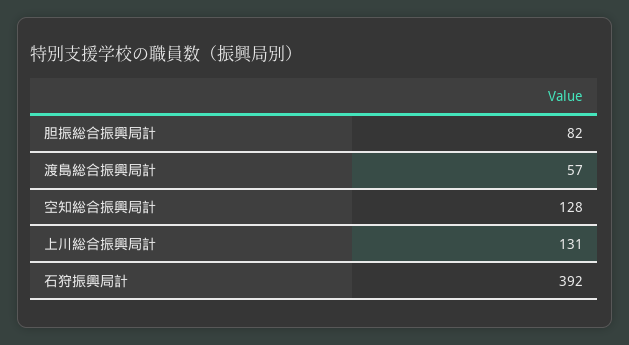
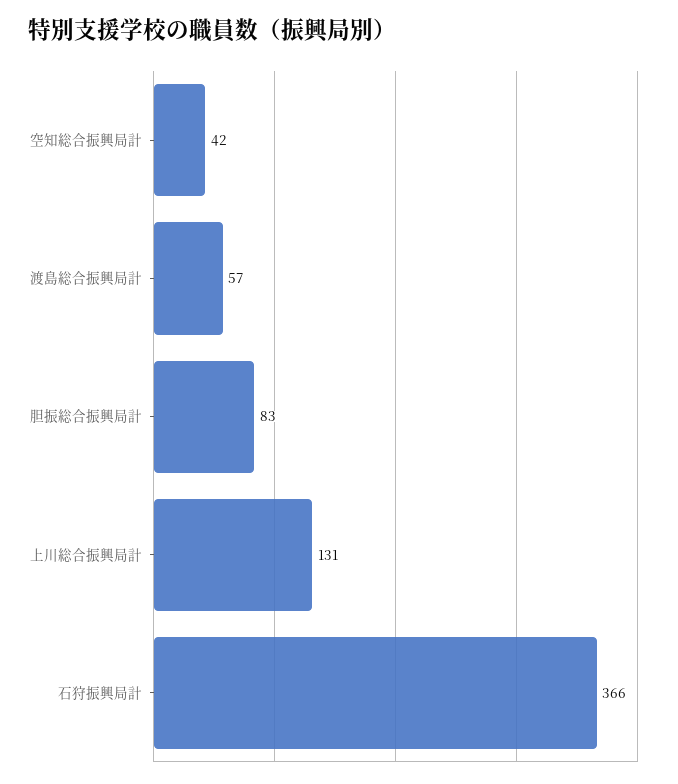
胆振総合振興局計: 82 -> 83
空知総合振興局計: 128 -> 42
石狩振興局計: 392 -> 366

